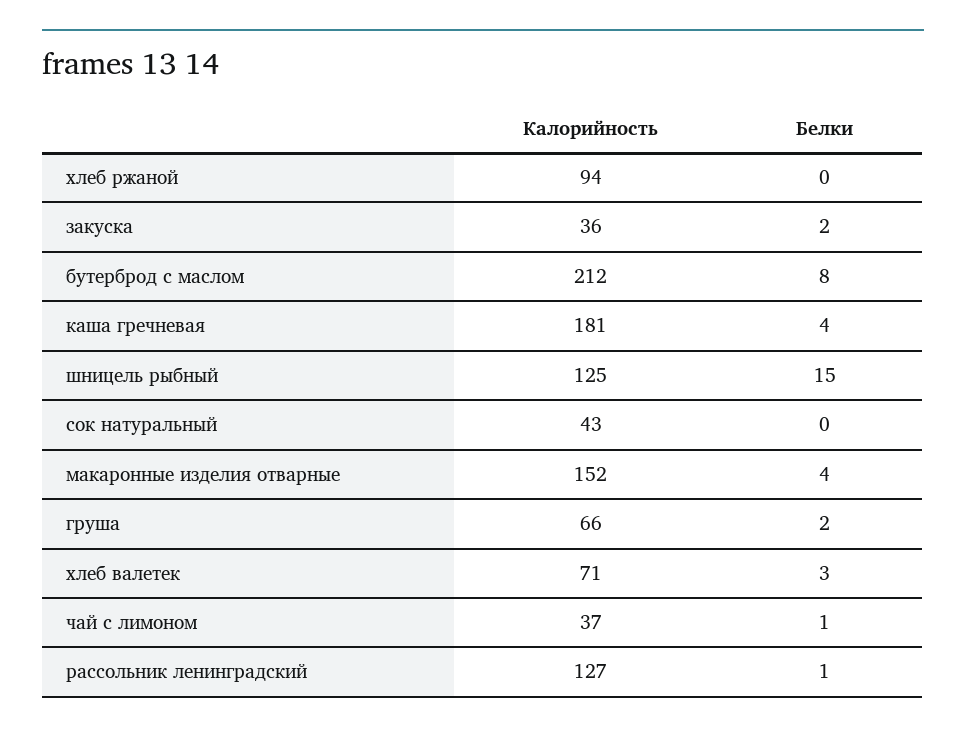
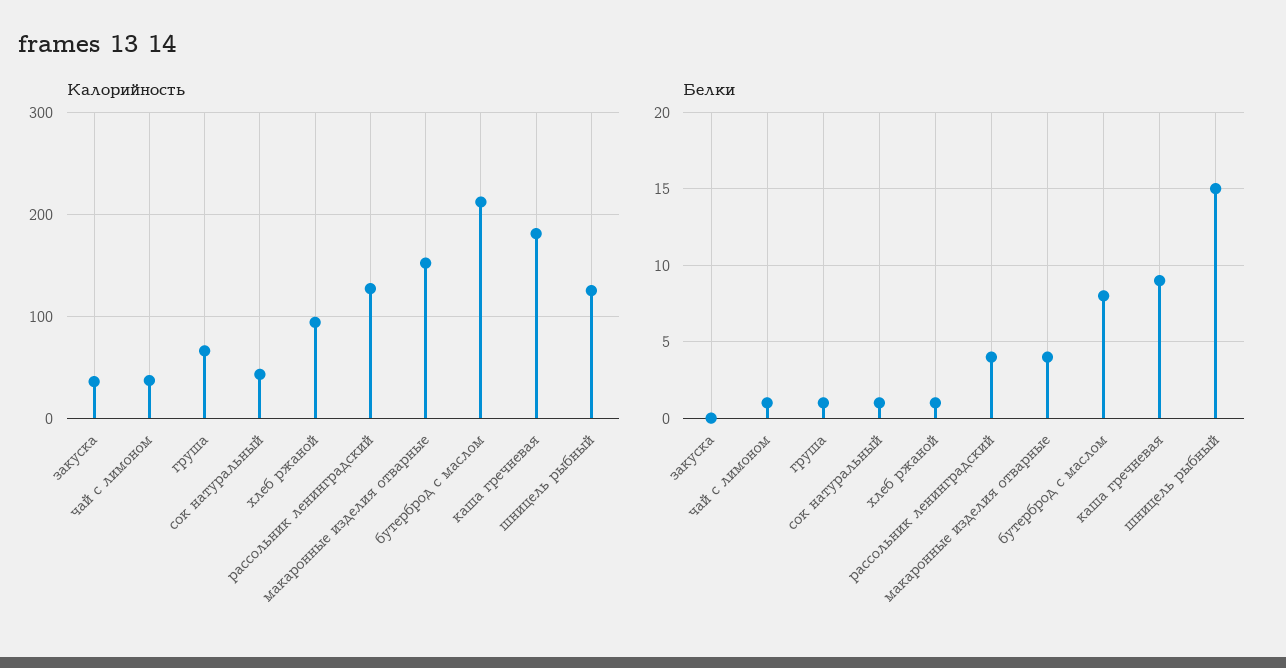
Белки, хлеб ржаной: 0 -> 1
Белки, закуска: 2 -> 0
Белки, каша гречневая: 4 -> 9
Белки, сок натуральный: 0 -> 1
Белки, груша: 2 -> 1
Калорийность, хлеб валетек: 71 -> none
Белки, хлеб валетек: 3 -> none
Белки, рассольник ленинградский: 1 -> 4

